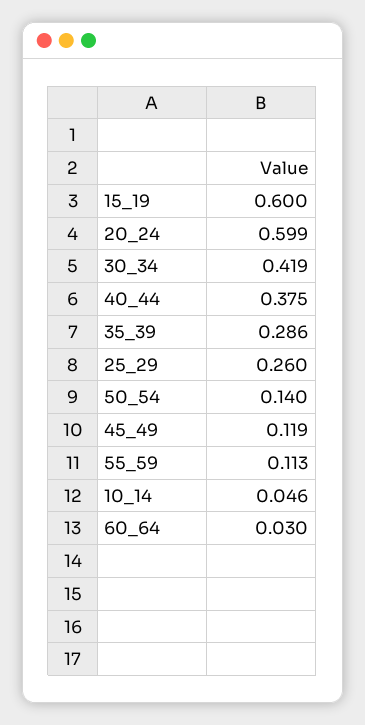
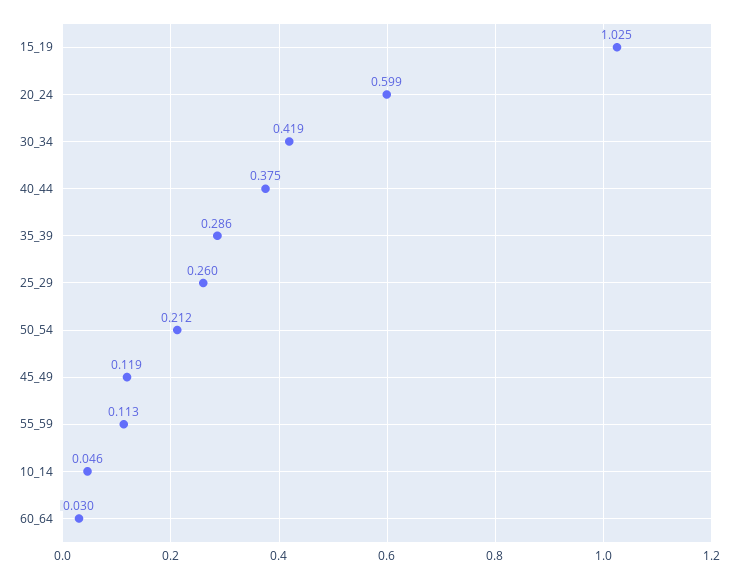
15_19: 0.6 -> 1.025
50_54: 0.14 -> 0.212

